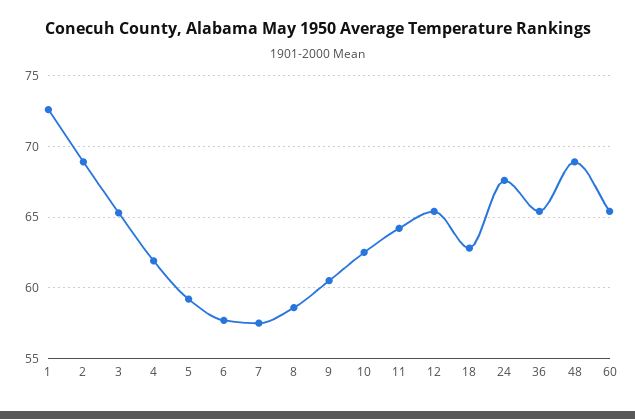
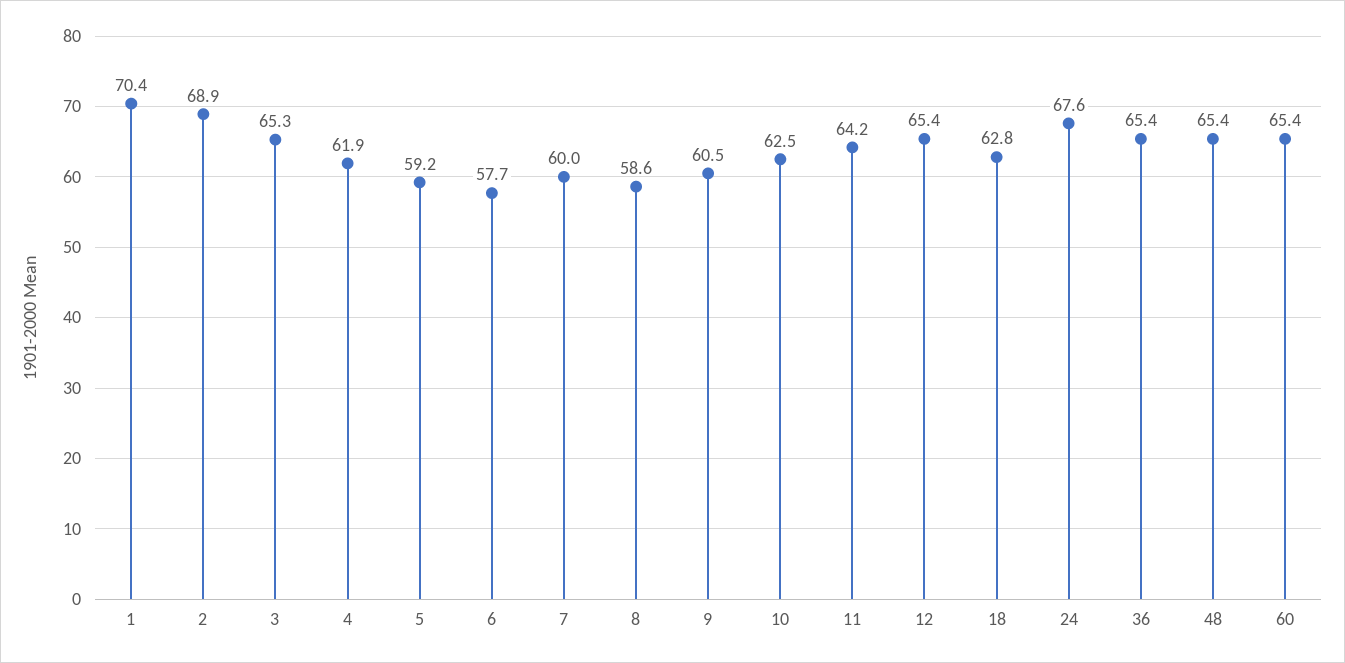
1: 72.5 -> 70.4
7: 57.5 -> 60
48: 69 -> 65.4

